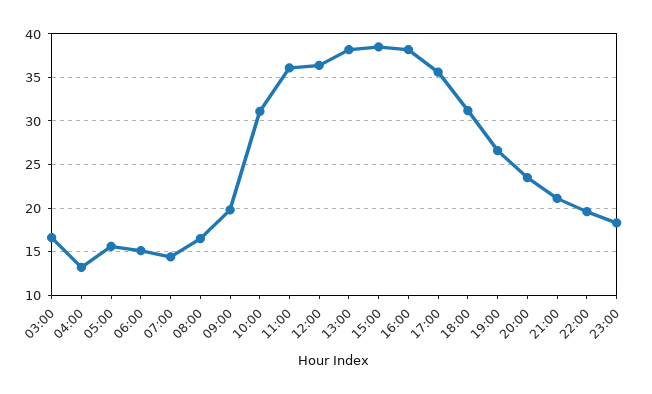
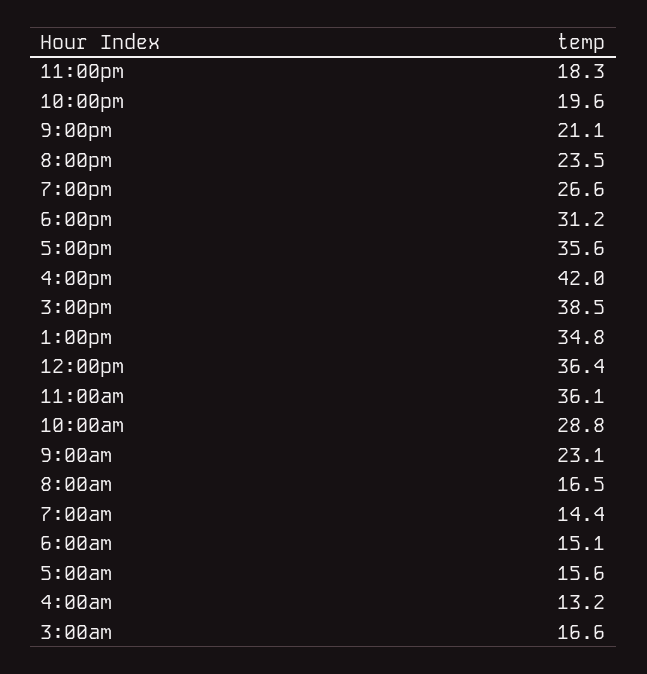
09:00: 20 -> 23.1
10:00: 31 -> 28.8
13:00: 38 -> 34.8
16:00: 38 -> 42

